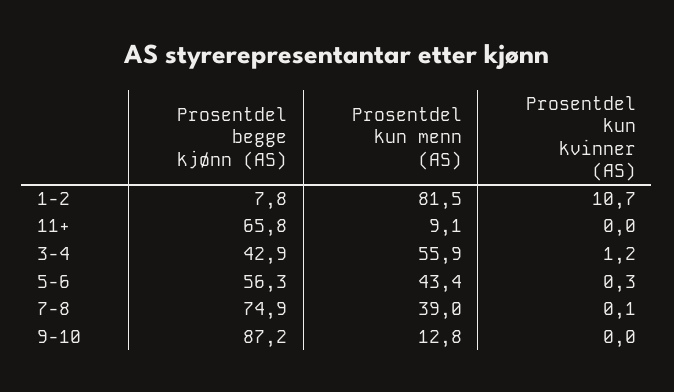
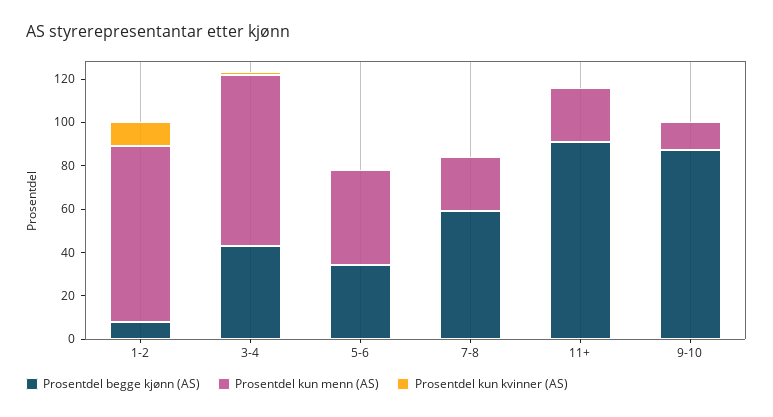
Prosentdel begge kjønn (AS), 11+: 65.8 -> 90
Prosentdel kun menn (AS), 11+: 9.1 -> 25
Prosentdel kun menn (AS), 3-4: 55.9 -> 80
Prosentdel begge kjønn (AS), 5-6: 56.3 -> 35
Prosentdel begge kjønn (AS), 7-8: 74.9 -> 60
Prosentdel kun menn (AS), 7-8: 39 -> 25

